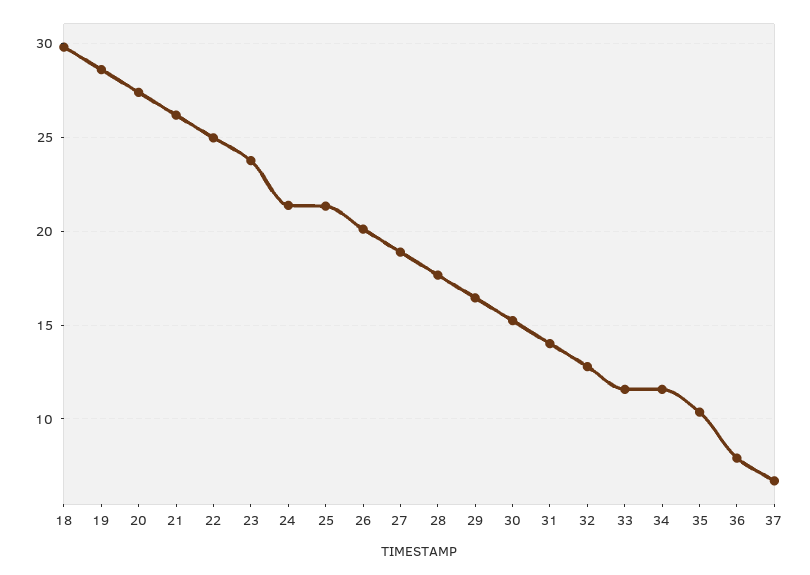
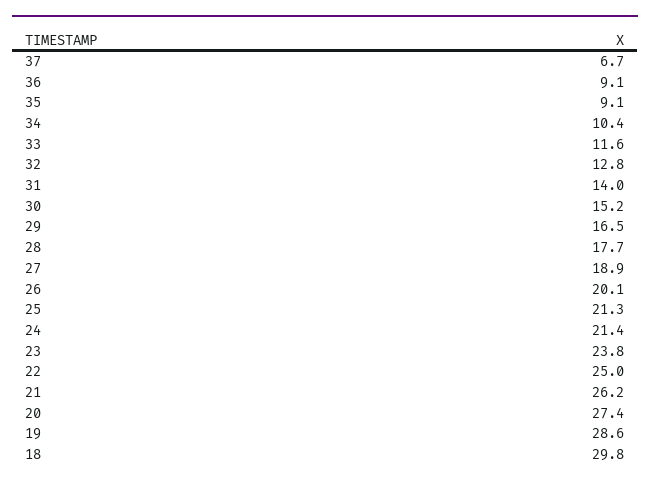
34: 11.5 -> 10.4
35: 10.5 -> 9.1
36: 8 -> 9.1

